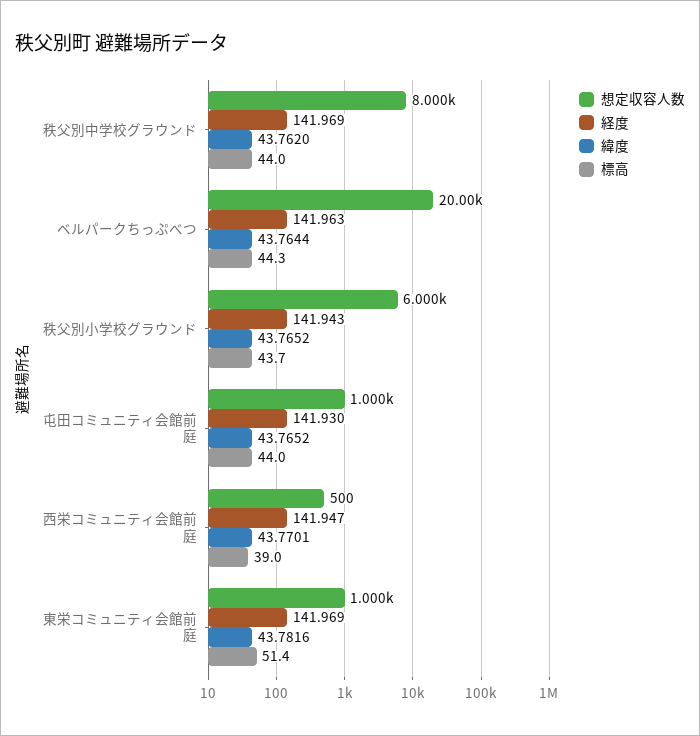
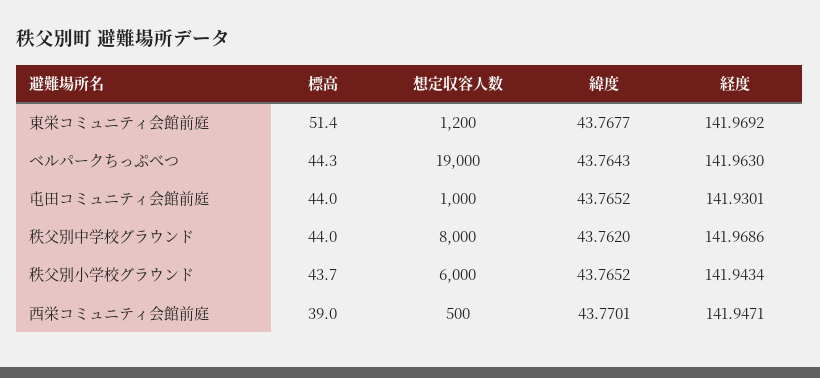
想定収容人数, ベルパークちっぷべつ: 20000 -> 19000
緯度, ベルパークちっぷべつ: 43.7644 -> 43.7643
想定収容人数, 東栄コミュニティ会館前庭: 1000 -> 1200
緯度, 東栄コミュニティ会館前庭: 43.7816 -> 43.7677

